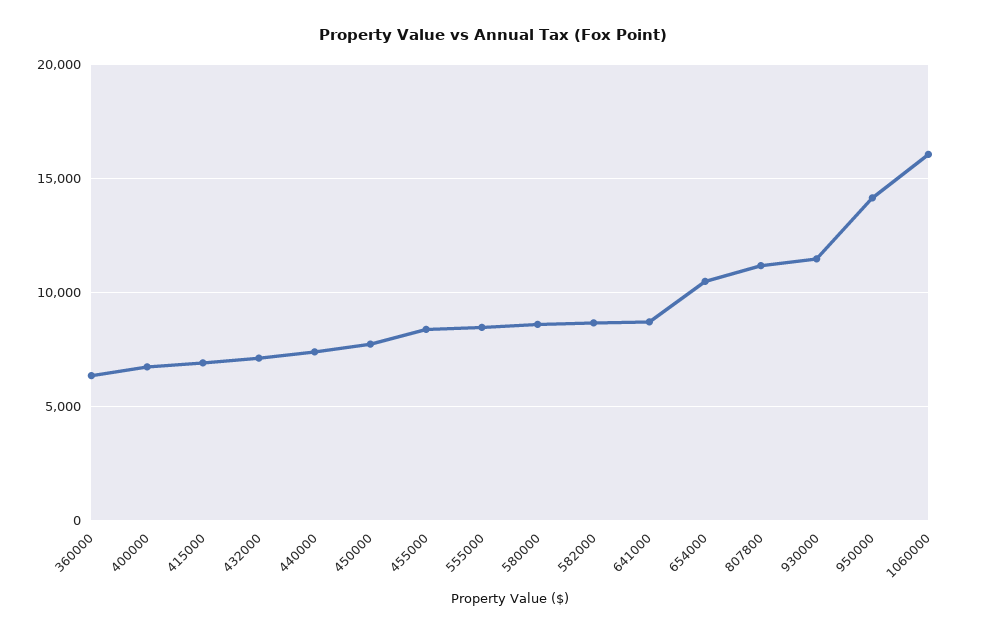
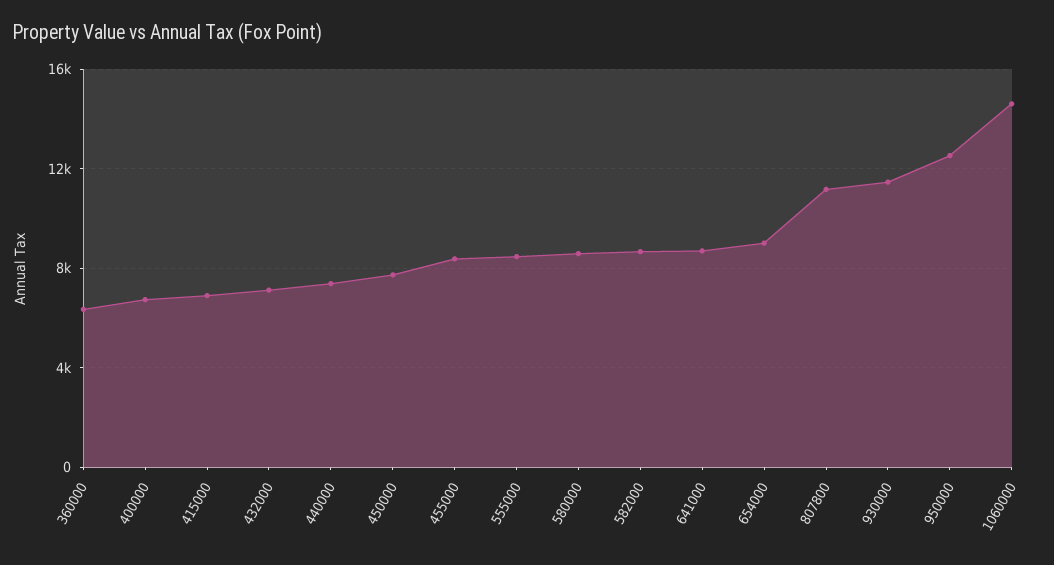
654000: 10500 -> 9000
950000: 14000 -> 12500
1060000: 16000 -> 14500

